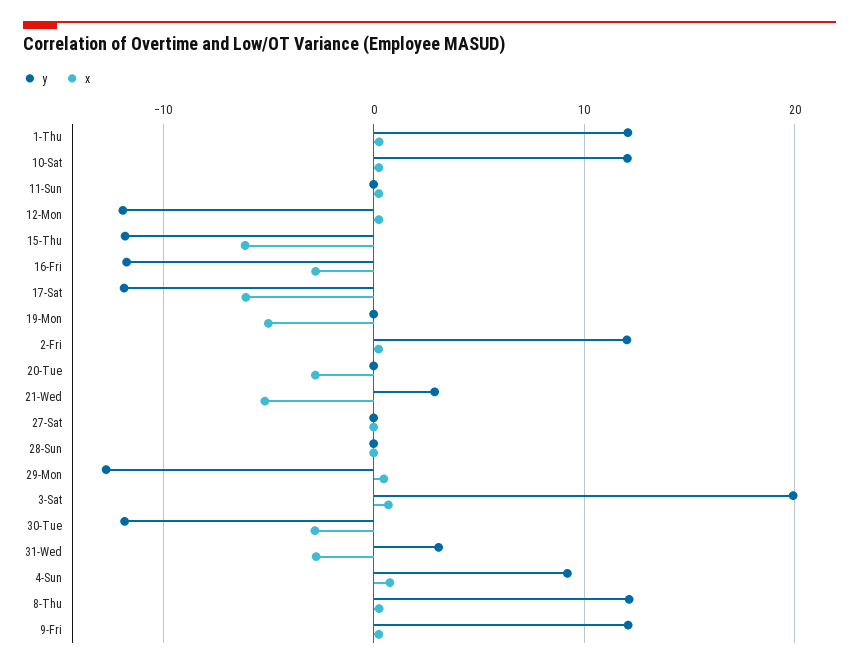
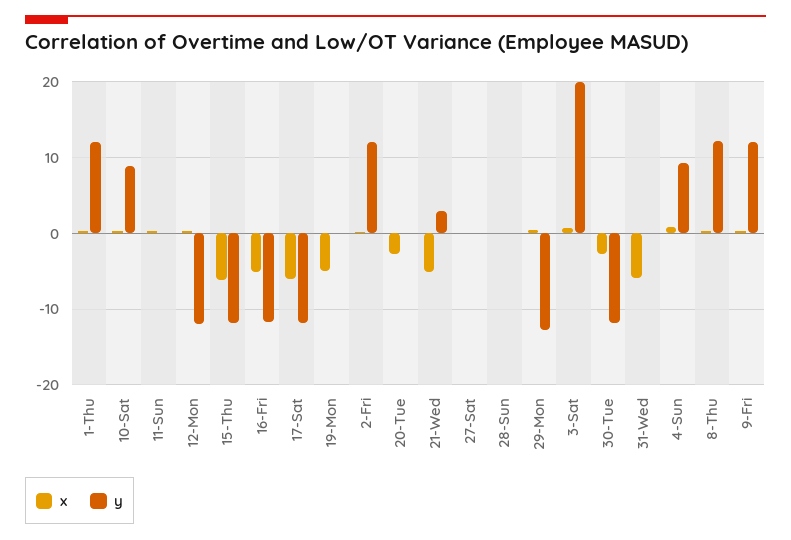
y, 10-Sat: 12 -> 9
x, 16-Fri: -3 -> -5
y, 31-Wed: 3 -> 0
x, 31-Wed: -3 -> -6

